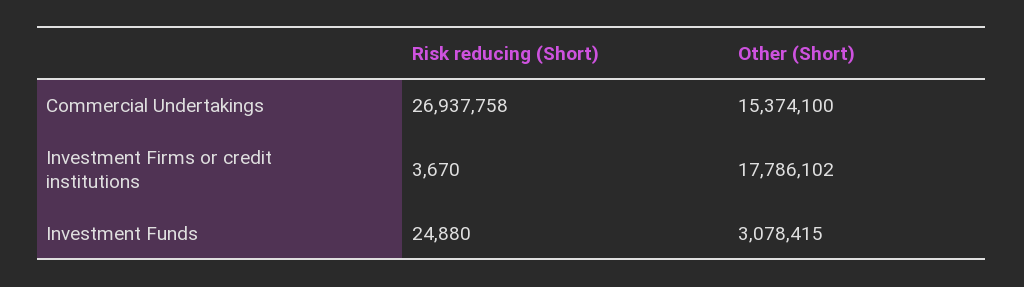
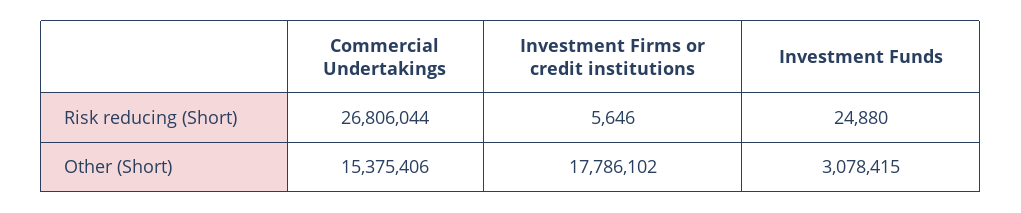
Risk reducing (Short), Commercial Undertakings: 26937758 -> 26806044
Other (Short), Commercial Undertakings: 15374100 -> 15375406
Risk reducing (Short), Investment Firms or credit institutions: 3670 -> 5646

